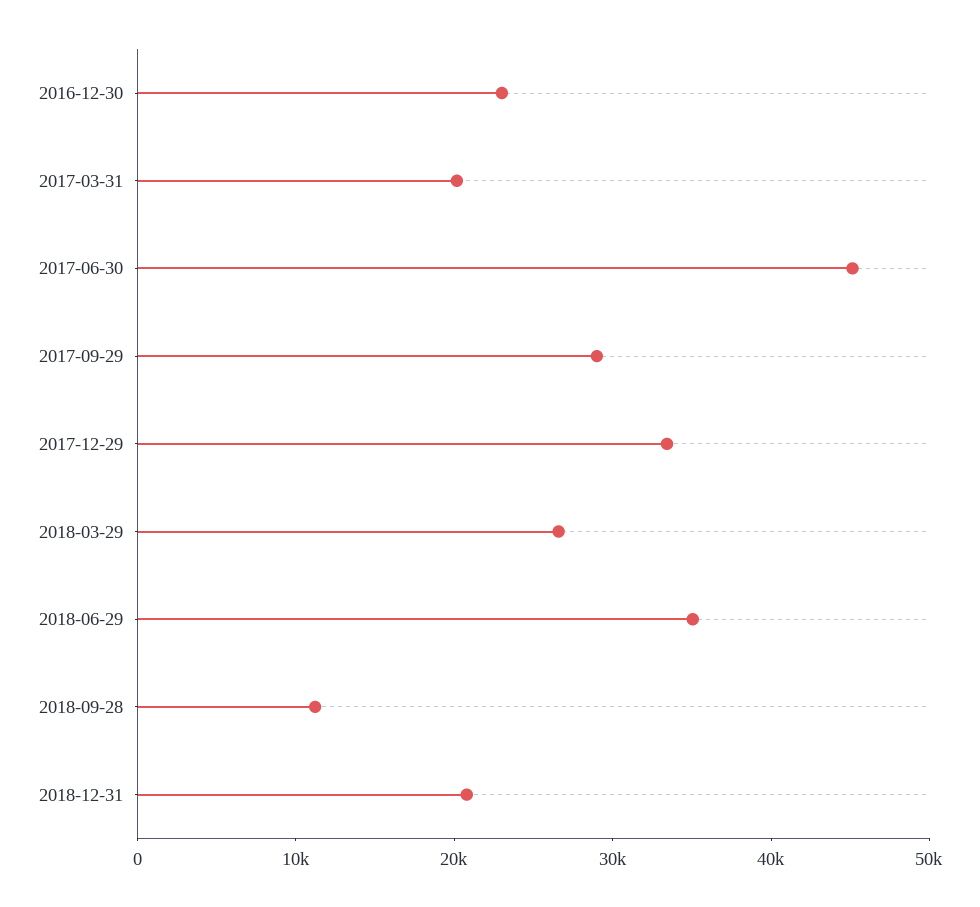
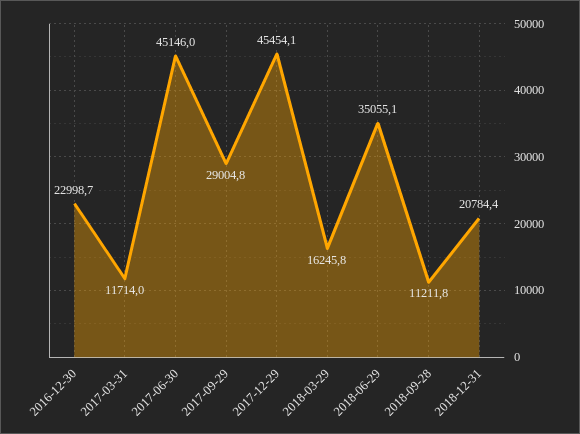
2017-03-31: 20000 -> 11714
2017-12-29: 34000 -> 45454.1
2018-03-29: 26000 -> 16245.8

